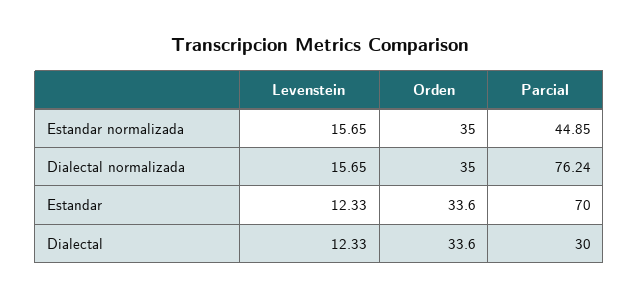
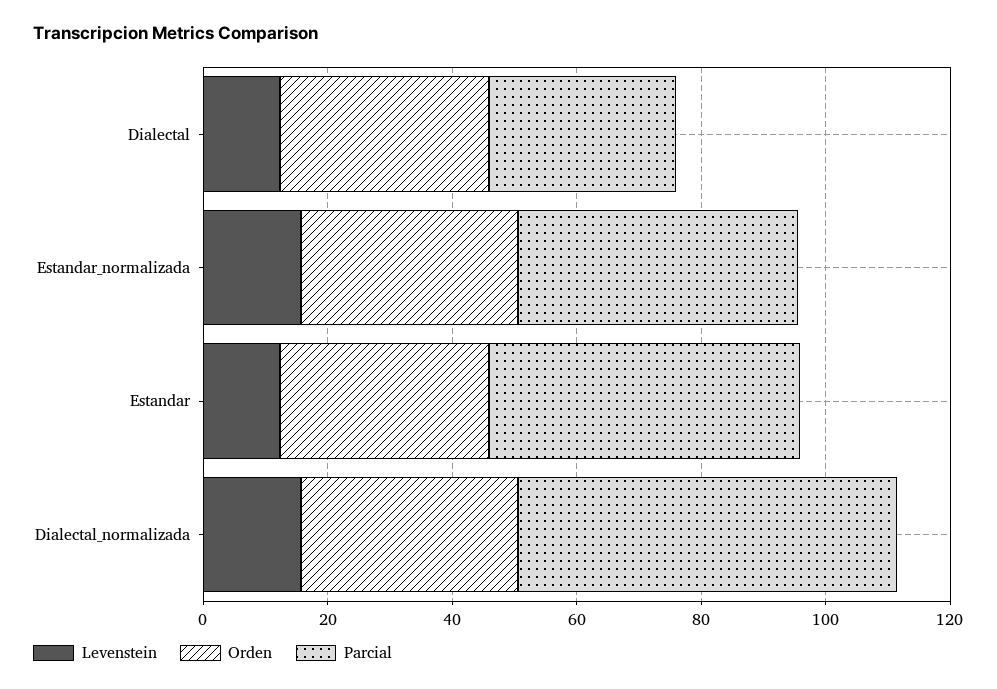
Parcial, Dialectal normalizada: 76.24 -> 60
Parcial, Estandar: 70 -> 50

